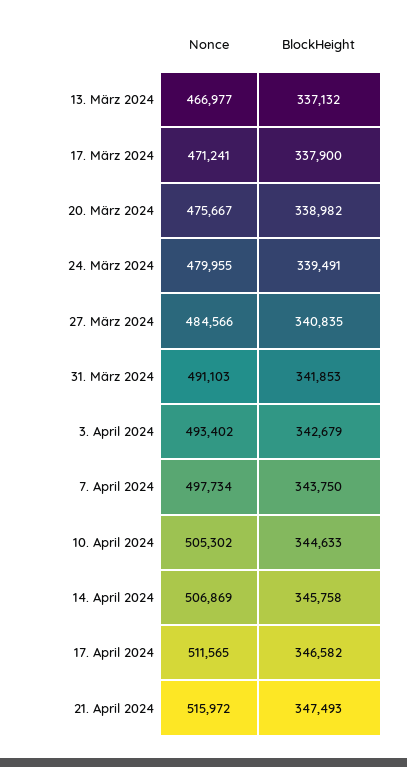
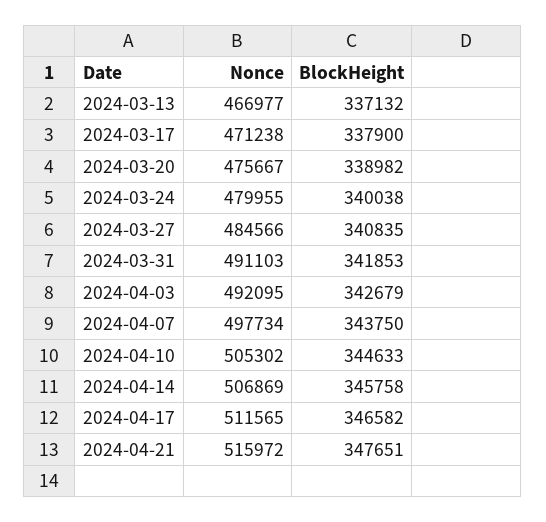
Nonce, 17. März 2024: 471241 -> 471238
BlockHeight, 24. März 2024: 339491 -> 340038
Nonce, 3. April 2024: 493402 -> 492095
BlockHeight, 21. April 2024: 347493 -> 347651

